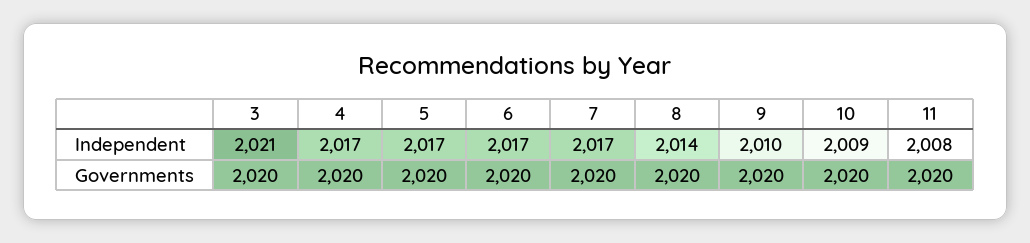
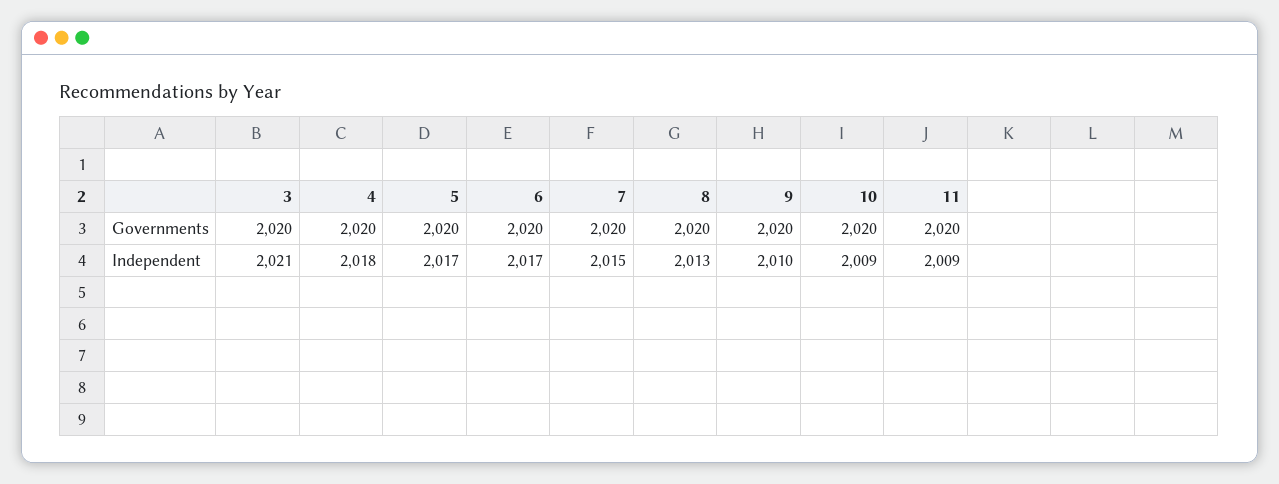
4, Independent: 2017 -> 2018
7, Independent: 2017 -> 2015
8, Independent: 2014 -> 2013
11, Independent: 2008 -> 2009

